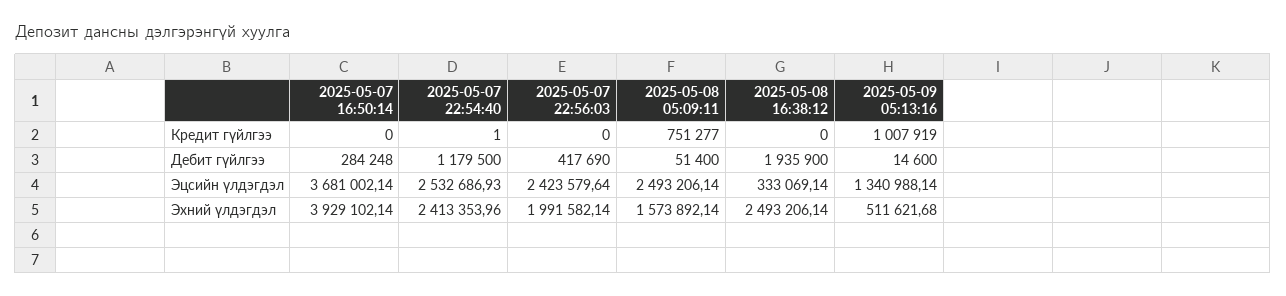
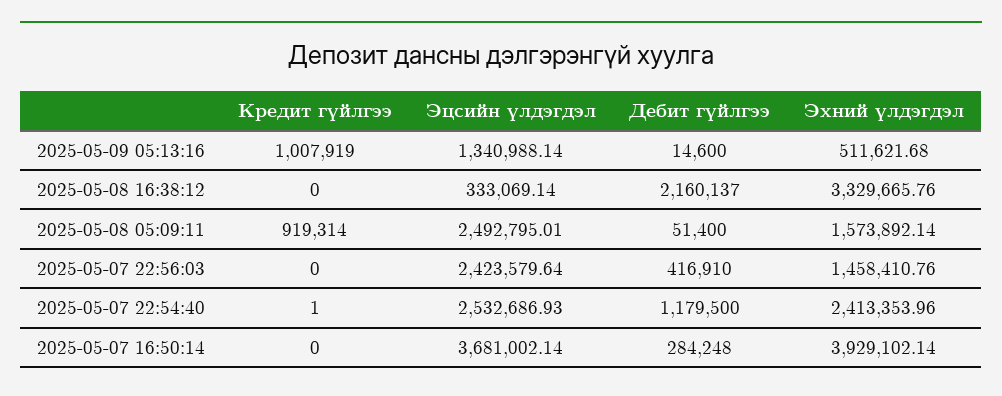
2025-05-08 05:09:11, Кредит гүйлгээ: 751277 -> 919314
2025-05-07 22:56:03, Дебит гүйлгээ: 417690 -> 416910
2025-05-08 16:38:12, Дебит гүйлгээ: 1935900 -> 2160137
2025-05-08 05:09:11, Эцсийн үлдэгдэл: 2493206.14 -> 2492795.01
2025-05-07 22:56:03, Эхний үлдэгдэл: 1991582.14 -> 1458410.76
2025-05-08 16:38:12, Эхний үлдэгдэл: 2493206.14 -> 3329665.76

